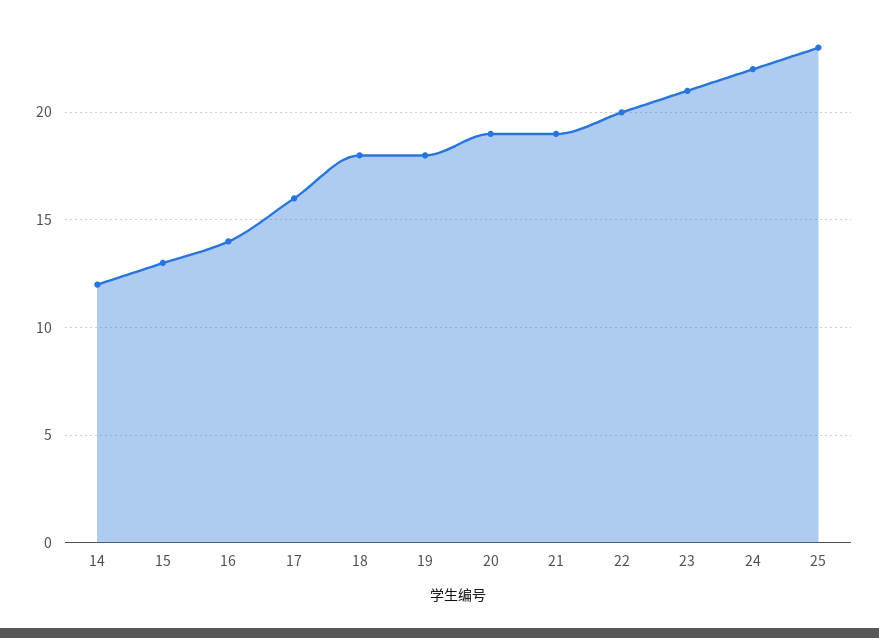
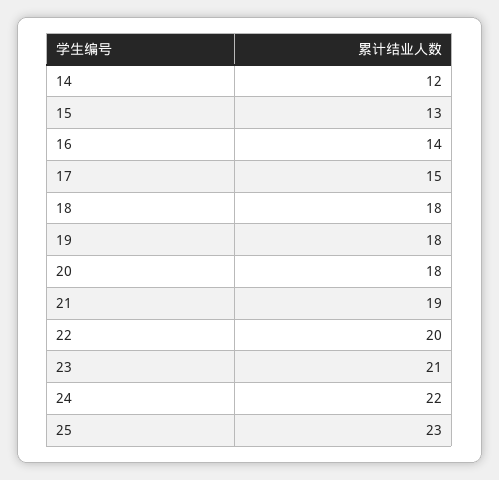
17: 16 -> 15
20: 19 -> 18

